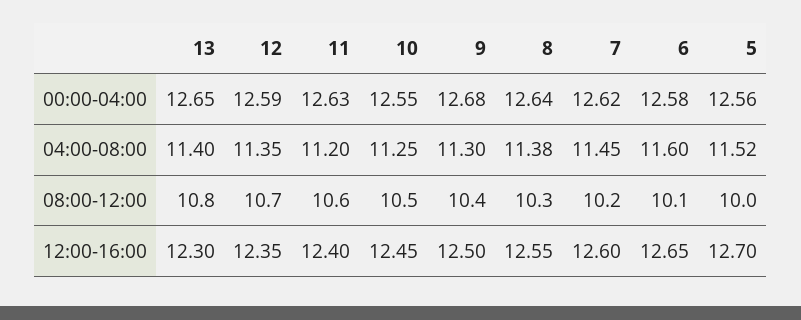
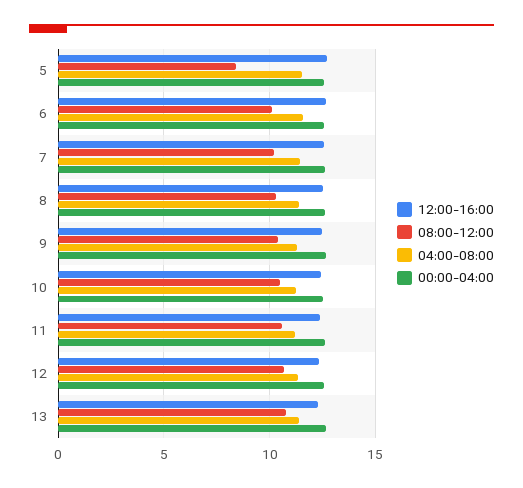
08:00-12:00, 5: 10 -> 8.5

